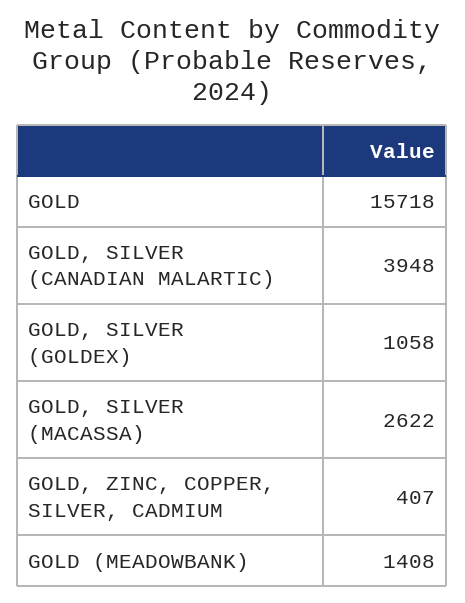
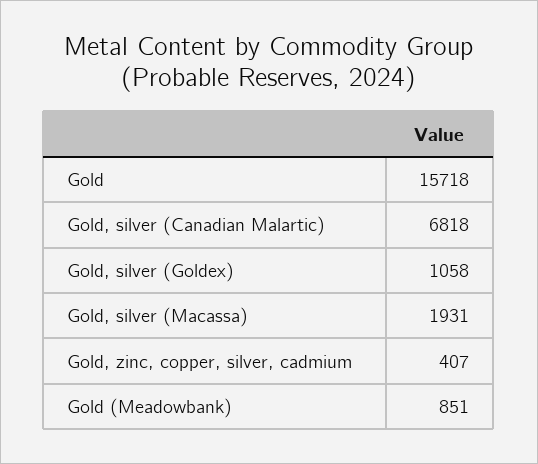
GOLD, SILVER (CANADIAN MALARTIC): 3948 -> 6818
GOLD, SILVER (MACASSA): 2622 -> 1931
GOLD (MEADOWBANK): 1408 -> 851

